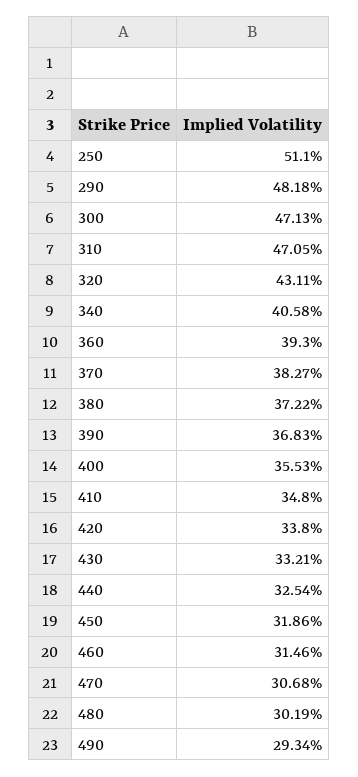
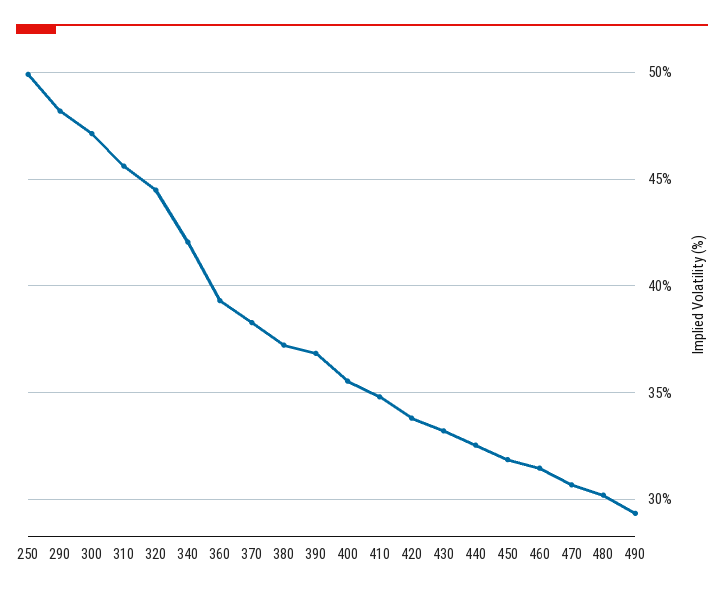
250: 51.1 -> 50
310: 47.05 -> 45.5
320: 43.11 -> 44.5
340: 40.58 -> 42

